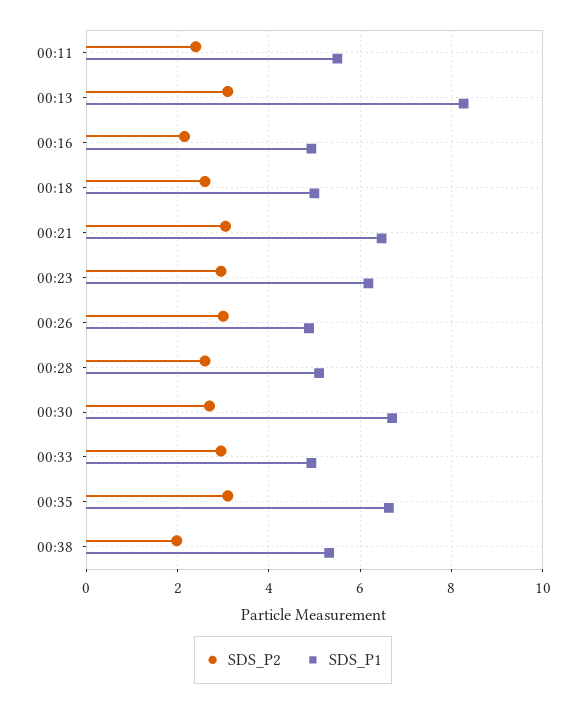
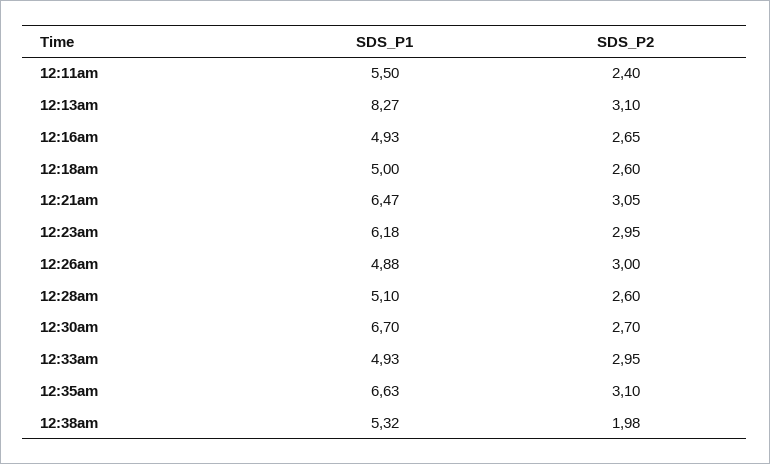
SDS_P2, 00:16: 2.2 -> 2.65

